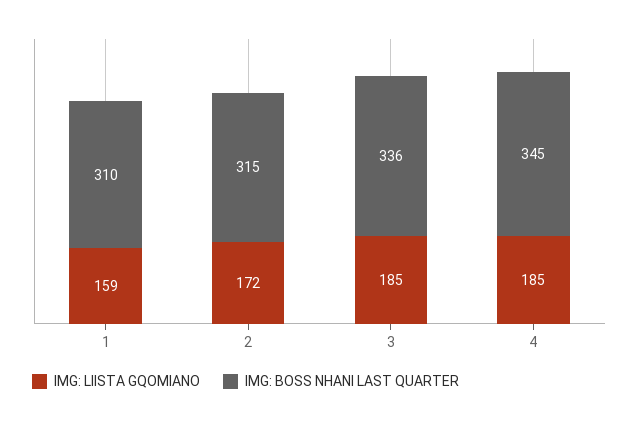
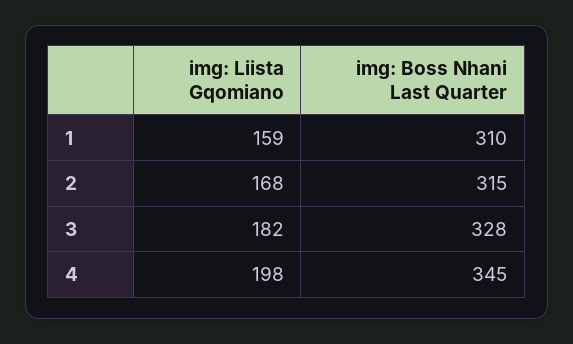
IMG: LIISTA GQOMIANO, 2: 172 -> 168
IMG: LIISTA GQOMIANO, 3: 185 -> 182
IMG: BOSS NHANI LAST QUARTER, 3: 336 -> 328
IMG: LIISTA GQOMIANO, 4: 185 -> 198

